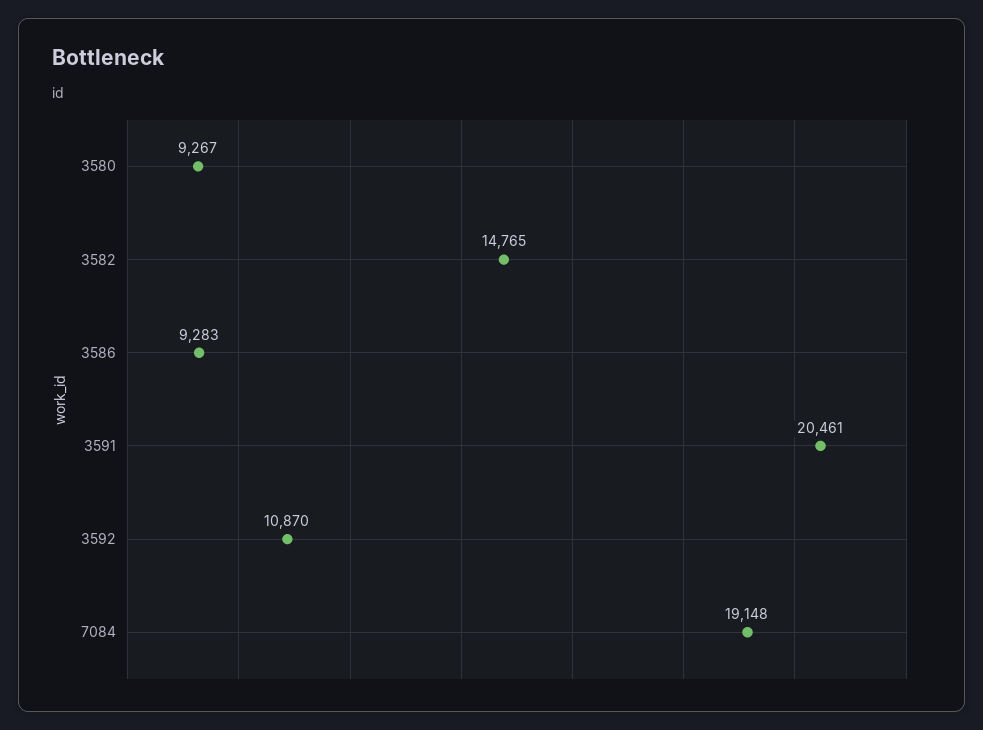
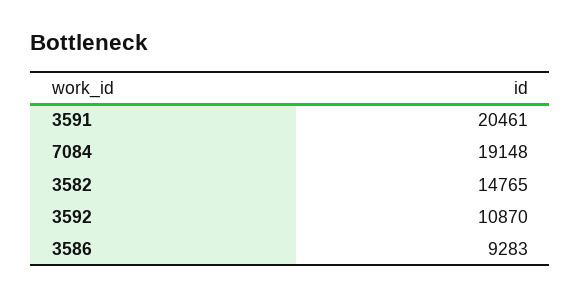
3580: 9267 -> none

